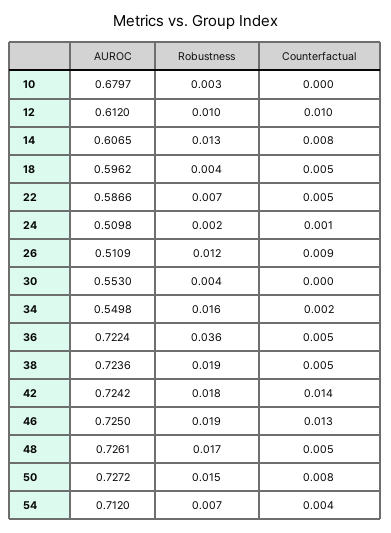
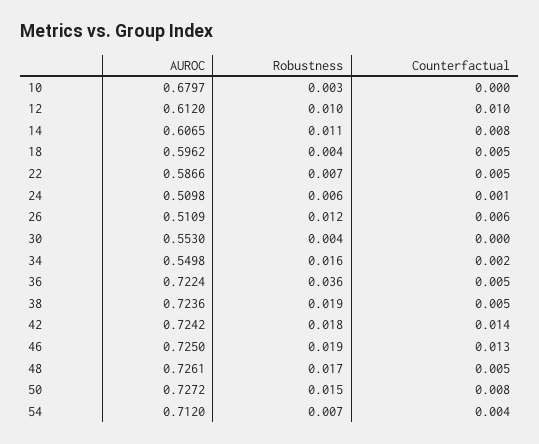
Robustness, 14: 0.013 -> 0.011
Robustness, 24: 0.002 -> 0.006
Counterfactual, 26: 0.009 -> 0.006

